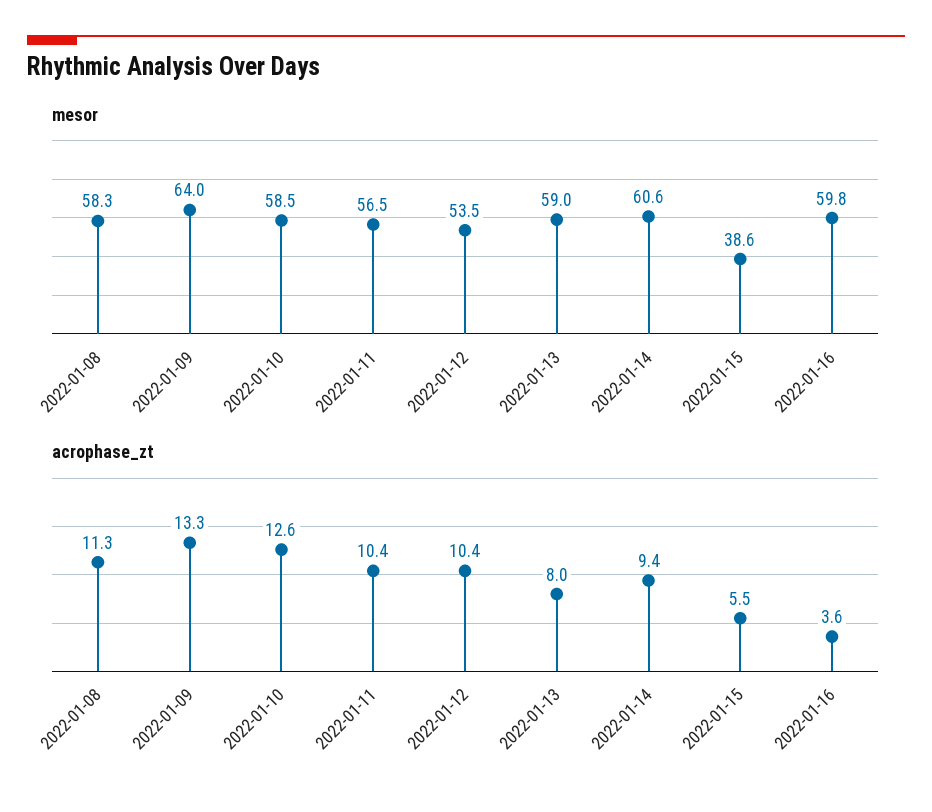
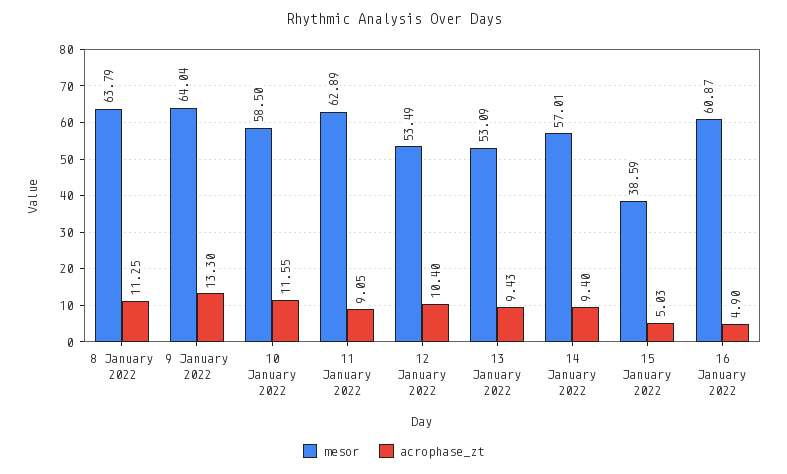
mesor, 2022-01-08: 58.3 -> 63.79
mesor, 2022-01-11: 56.5 -> 62.89
mesor, 2022-01-13: 59 -> 53.09
mesor, 2022-01-14: 60.6 -> 57.01
mesor, 2022-01-16: 59.8 -> 60.87
acrophase_zt, 2022-01-10: 12.6 -> 11.55
acrophase_zt, 2022-01-11: 10.4 -> 9.05
acrophase_zt, 2022-01-13: 8 -> 9.43
acrophase_zt, 2022-01-15: 5.5 -> 5.03
acrophase_zt, 2022-01-16: 3.6 -> 4.9

